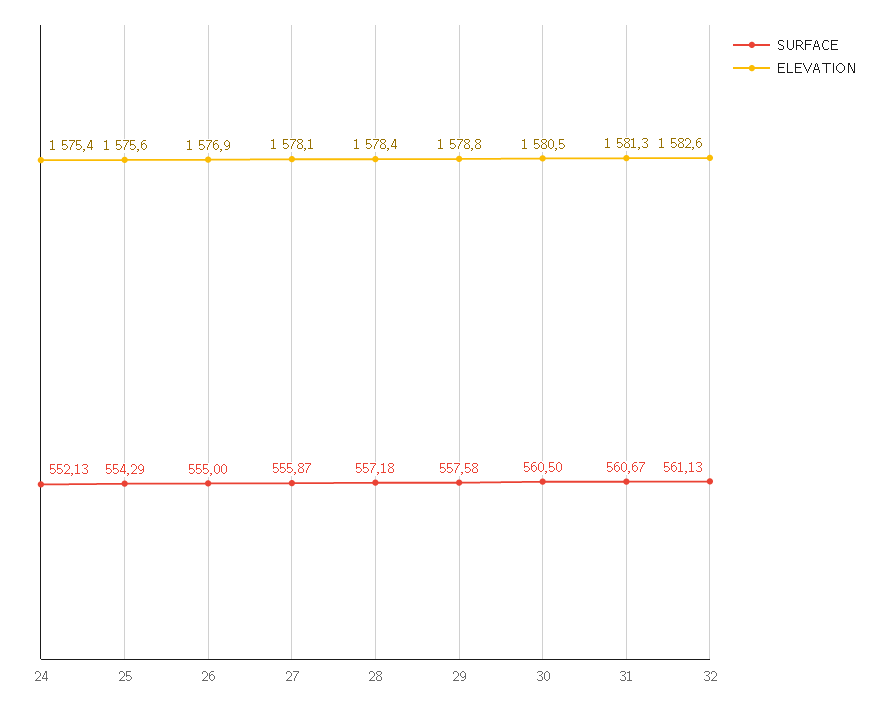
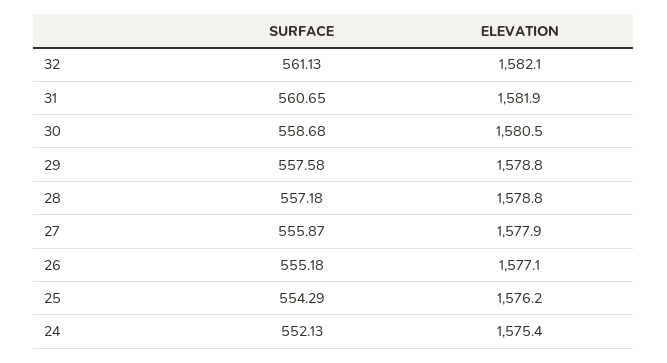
ELEVATION, 25: 1575.6 -> 1576.2
SURFACE, 26: 555 -> 555.18
ELEVATION, 26: 1576.9 -> 1577.1
ELEVATION, 27: 1578.1 -> 1577.9
ELEVATION, 28: 1578.4 -> 1578.8
SURFACE, 30: 560.5 -> 558.68
SURFACE, 31: 560.67 -> 560.65
ELEVATION, 31: 1581.3 -> 1581.9
ELEVATION, 32: 1582.6 -> 1582.1

